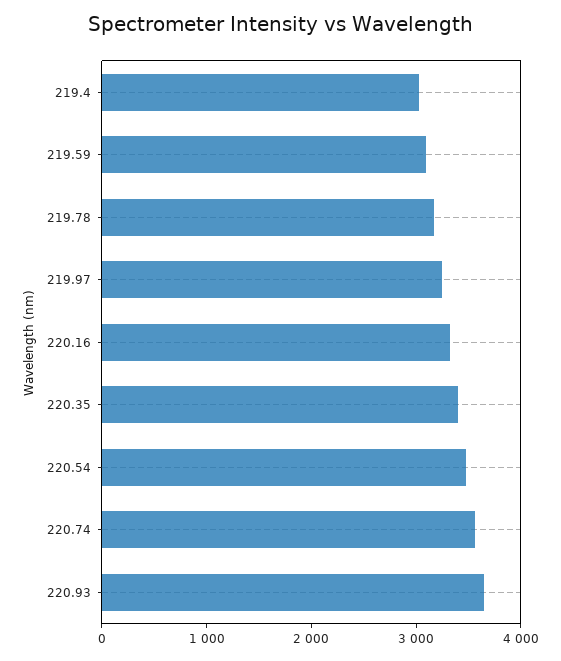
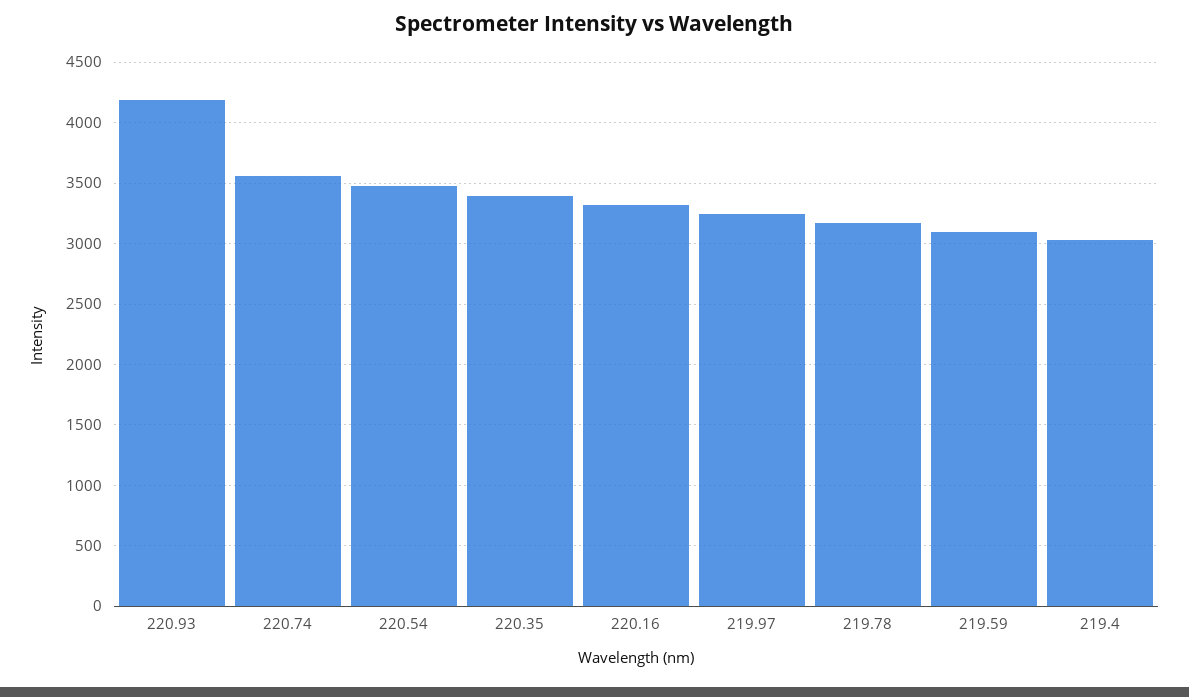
220.93: 3600 -> 4200

